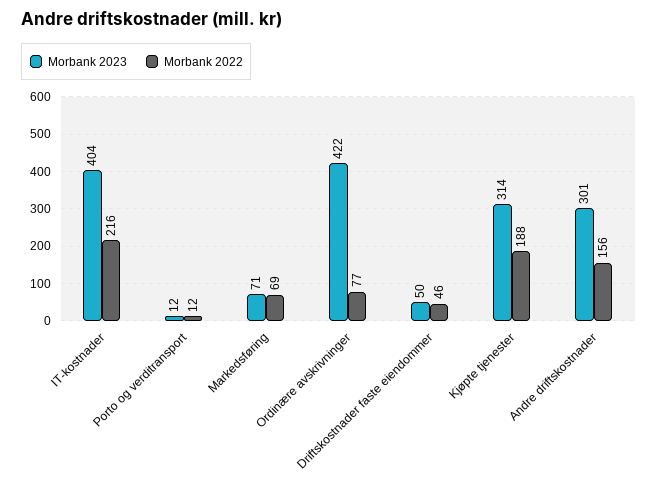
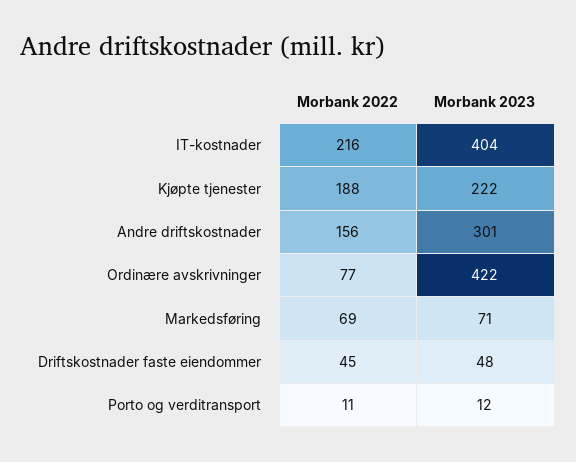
Morbank 2022, Porto og verditransport: 12 -> 11
Morbank 2023, Driftskostnader faste eiendommer: 50 -> 48
Morbank 2022, Driftskostnader faste eiendommer: 46 -> 45
Morbank 2023, Kjøpte tjenester: 314 -> 222

